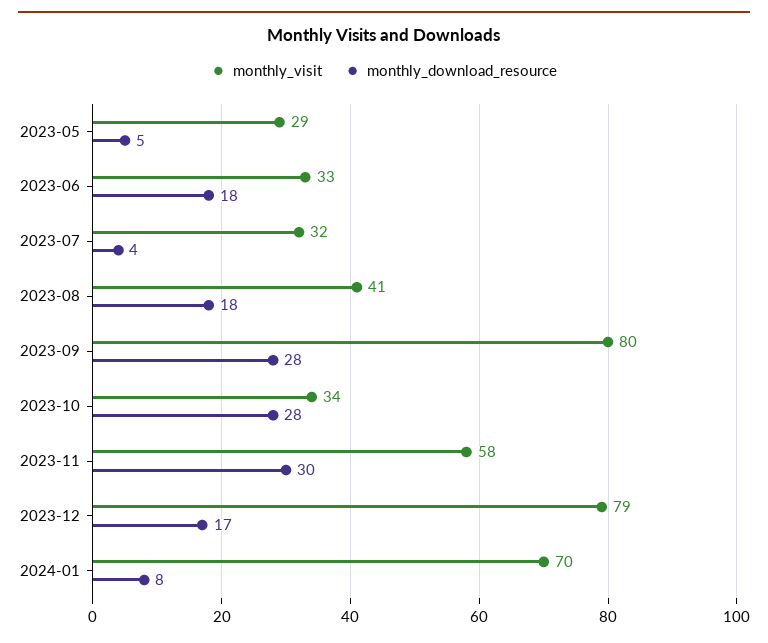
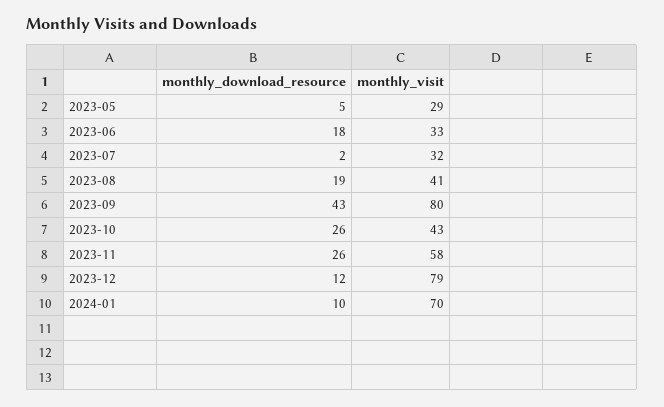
monthly_download_resource, 2023-07: 4 -> 2
monthly_download_resource, 2023-08: 18 -> 19
monthly_download_resource, 2023-09: 28 -> 43
monthly_visit, 2023-10: 34 -> 43
monthly_download_resource, 2023-10: 28 -> 26
monthly_download_resource, 2023-11: 30 -> 26
monthly_download_resource, 2023-12: 17 -> 12
monthly_download_resource, 2024-01: 8 -> 10

